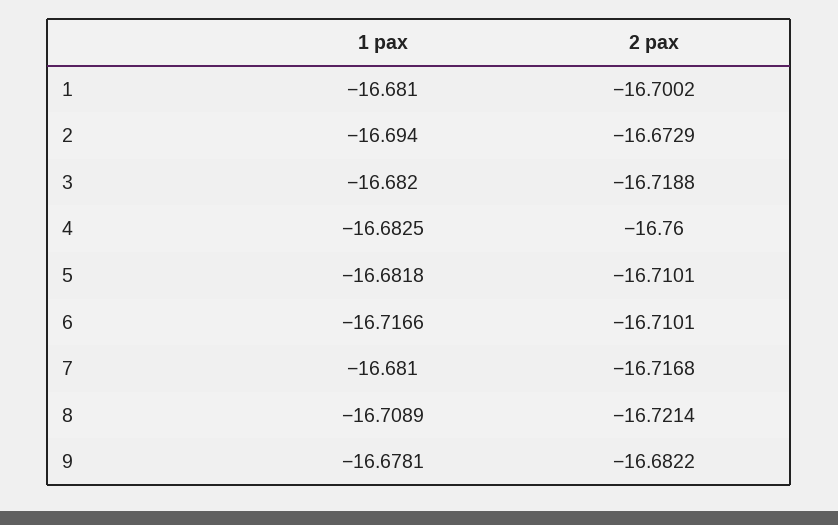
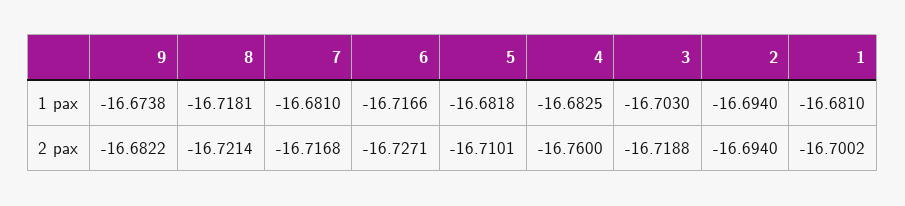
2 pax, 2: -16.6729 -> -16.694
1 pax, 3: -16.682 -> -16.703
2 pax, 6: -16.7101 -> -16.7271
1 pax, 8: -16.7089 -> -16.7181
1 pax, 9: -16.6781 -> -16.6738

